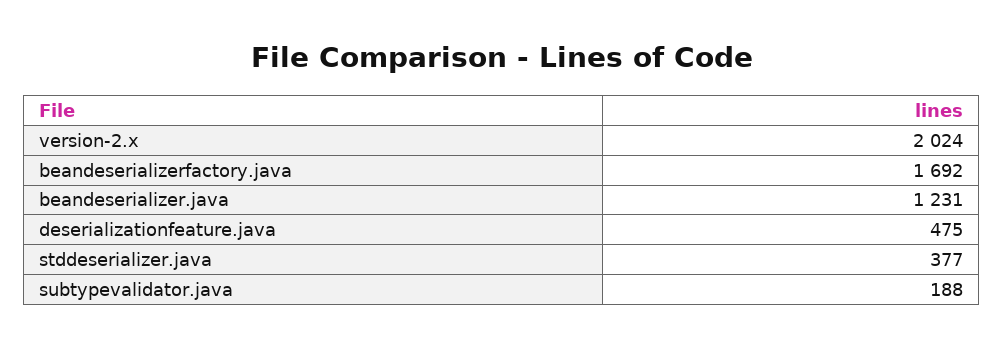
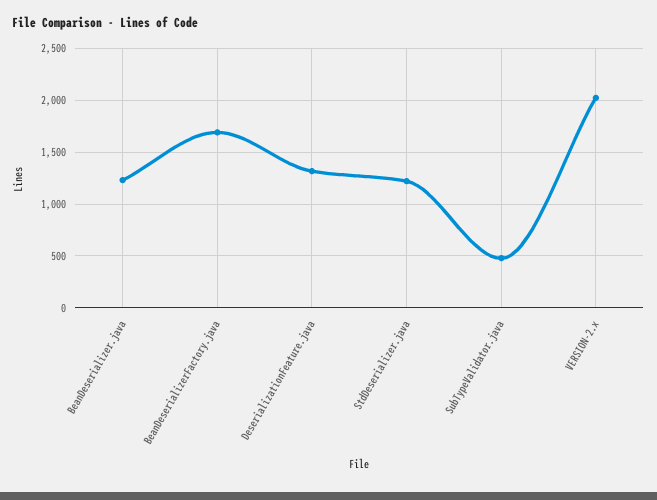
deserializationfeature.java: 475 -> 1300
stddeserializer.java: 377 -> 1200
subtypevalidator.java: 188 -> 500

